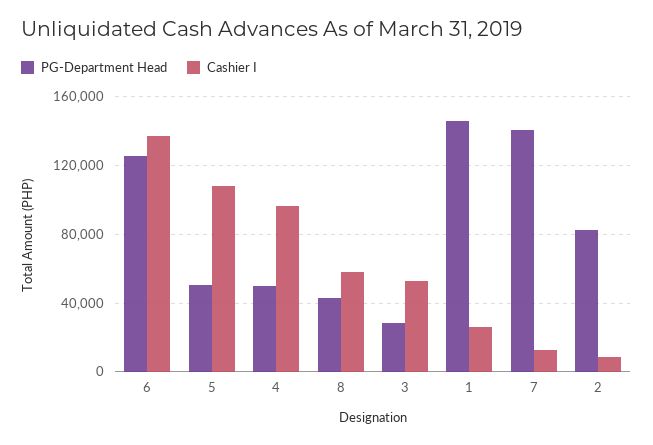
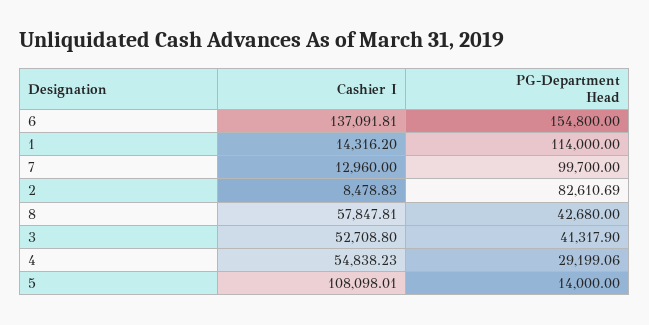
PG-Department Head, 6: 125000 -> 154800
PG-Department Head, 5: 50000 -> 14000
PG-Department Head, 4: 50000 -> 29199.06
Cashier I, 4: 95000 -> 54838.23
PG-Department Head, 3: 30000 -> 41317.9
PG-Department Head, 1: 145000 -> 114000
Cashier I, 1: 25000 -> 14316.2
PG-Department Head, 7: 140000 -> 99700

